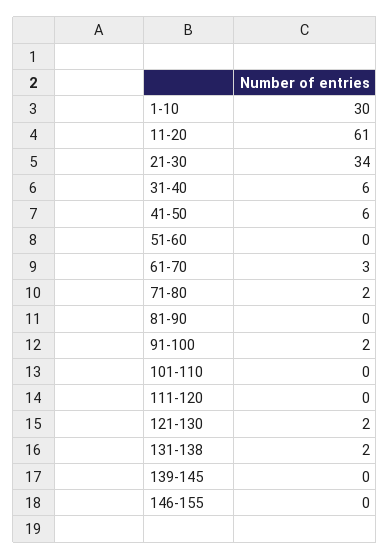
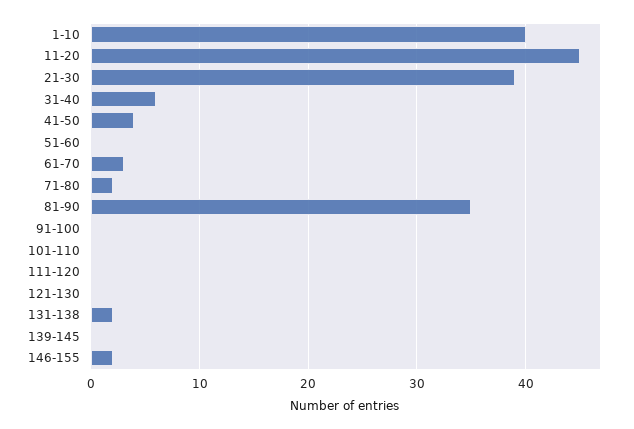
1-10: 30 -> 40
11-20: 61 -> 45
21-30: 34 -> 39
41-50: 6 -> 4
81-90: 0 -> 35
91-100: 2 -> 0
121-130: 2 -> 0
146-155: 0 -> 2

